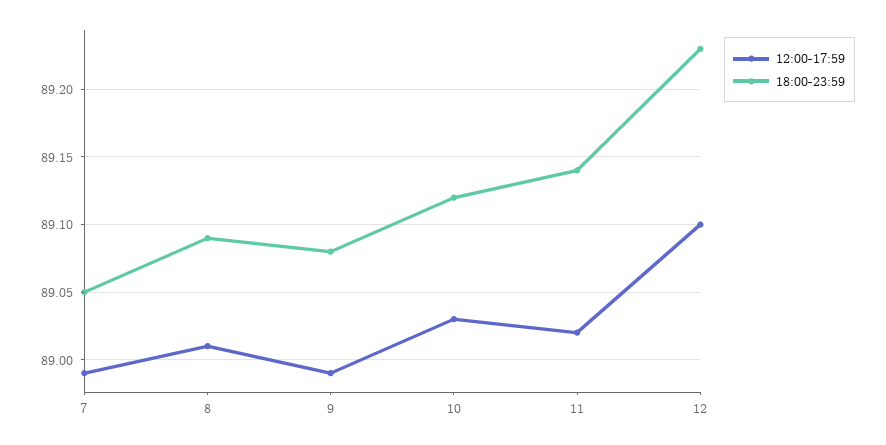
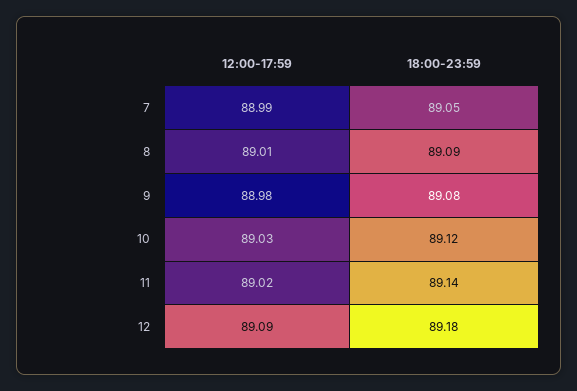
12:00-17:59, 9: 88.99 -> 88.98
12:00-17:59, 12: 89.1 -> 89.09
18:00-23:59, 12: 89.23 -> 89.18

